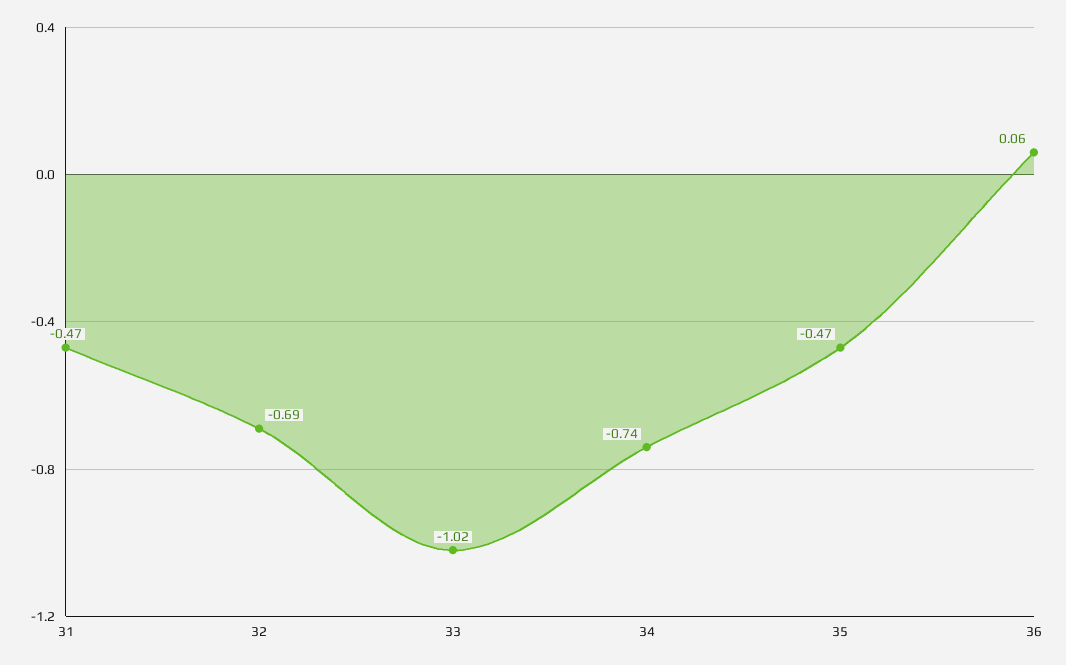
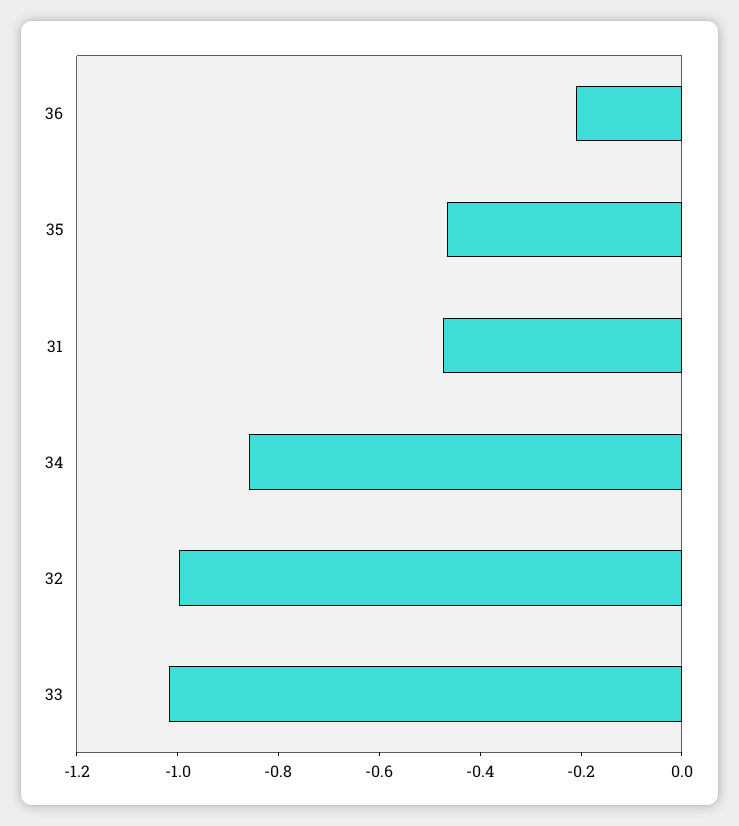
32: -0.69 -> -1
34: -0.74 -> -0.85
36: 0.06 -> -0.2

